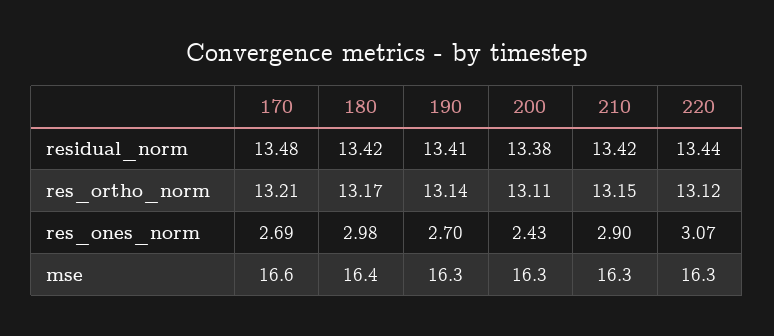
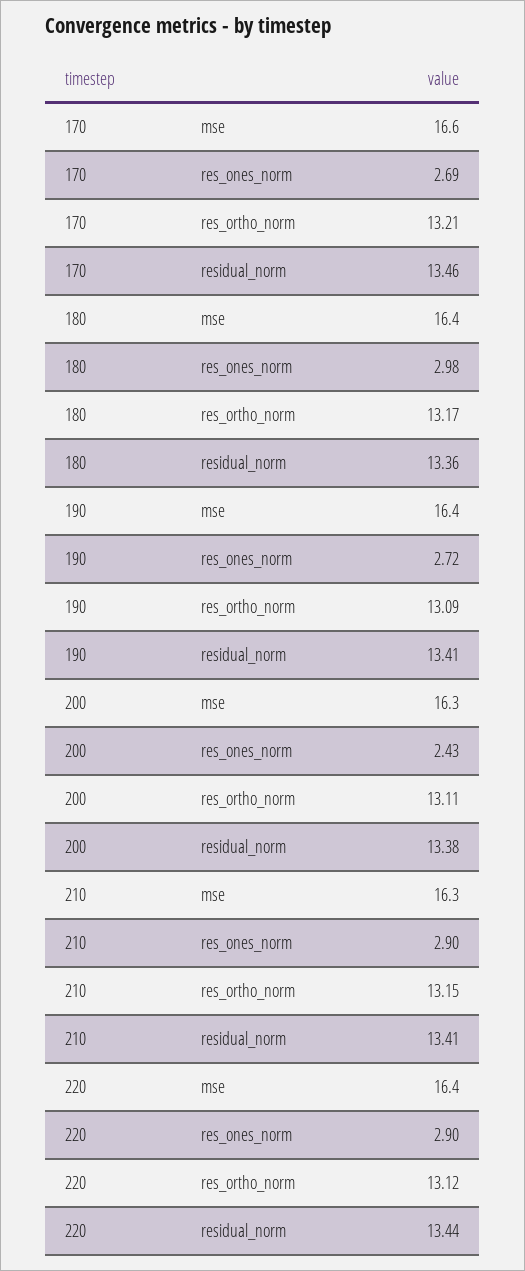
170, residual_norm: 13.48 -> 13.46
180, residual_norm: 13.42 -> 13.36
210, residual_norm: 13.42 -> 13.41
190, res_ortho_norm: 13.14 -> 13.09
190, res_ones_norm: 2.7 -> 2.72
220, res_ones_norm: 3.07 -> 2.9
190, mse: 16.3 -> 16.4
220, mse: 16.3 -> 16.4

